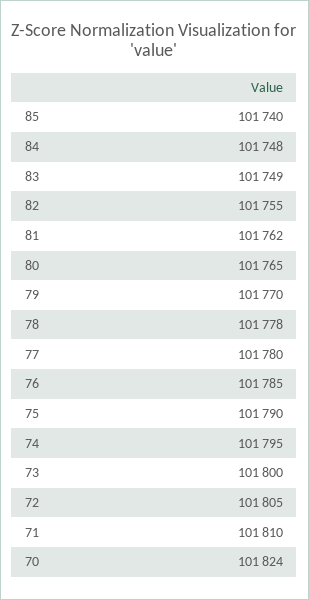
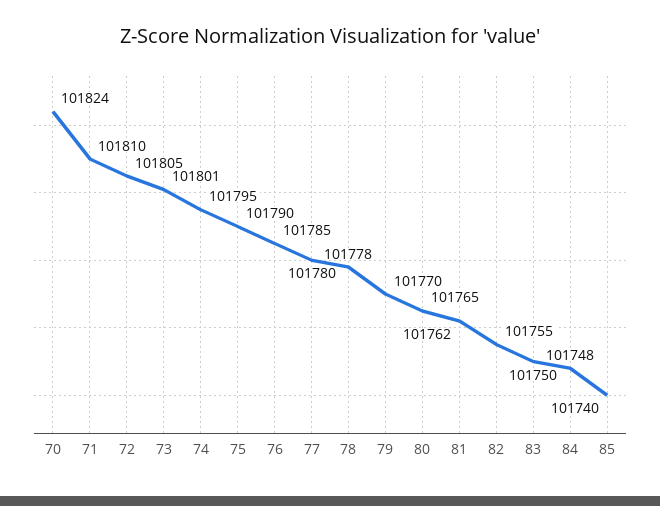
83: 101749 -> 101750
73: 101800 -> 101801

